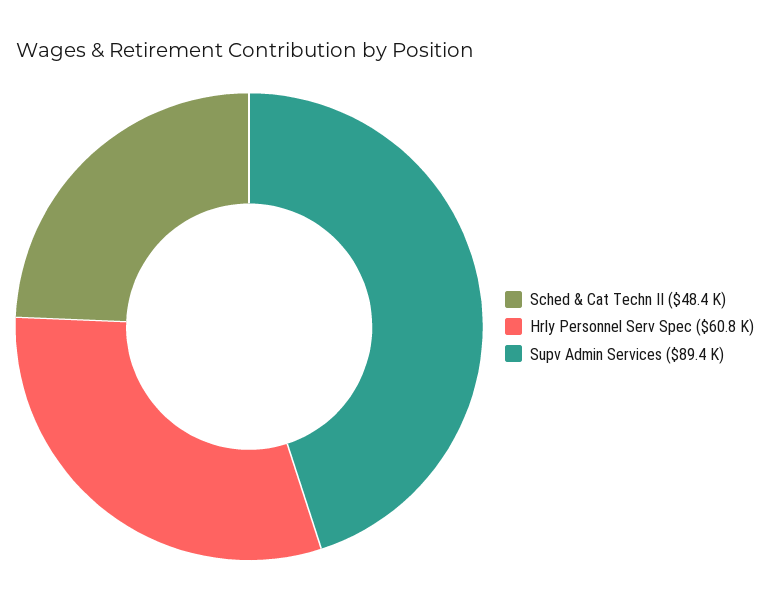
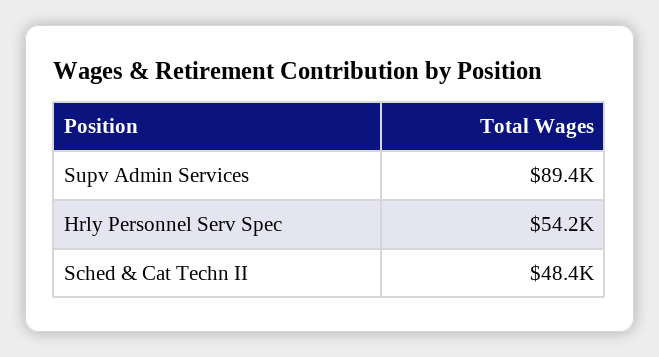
Hrly Personnel Serv Spec: 60800 -> 54200

